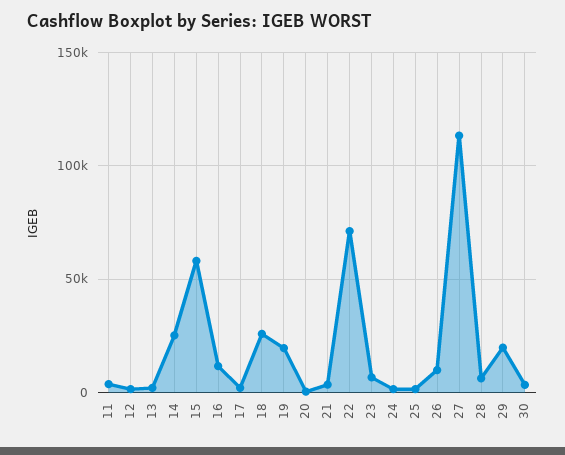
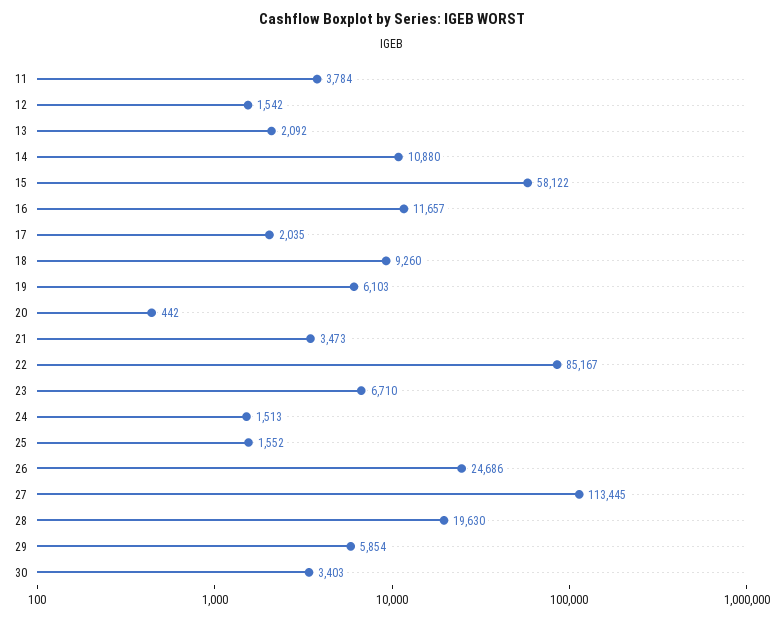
14: 25000 -> 10880
18: 25000 -> 9260
19: 20000 -> 6103
22: 70000 -> 85167
26: 10000 -> 24686
28: 5000 -> 19630
29: 20000 -> 5854

